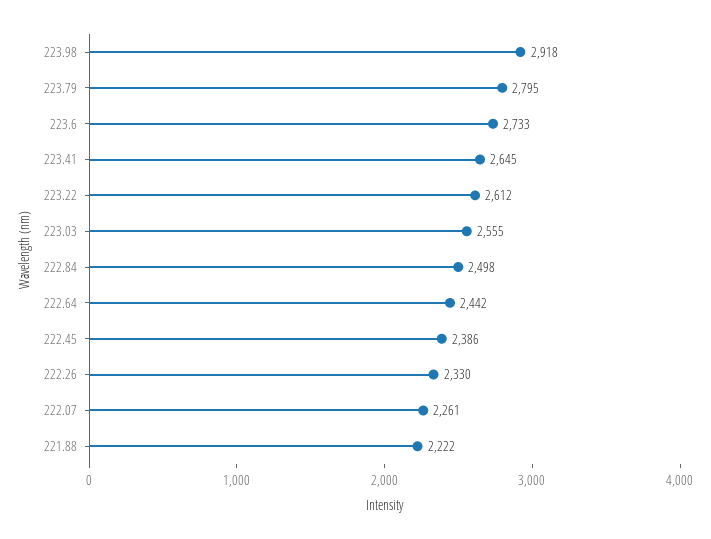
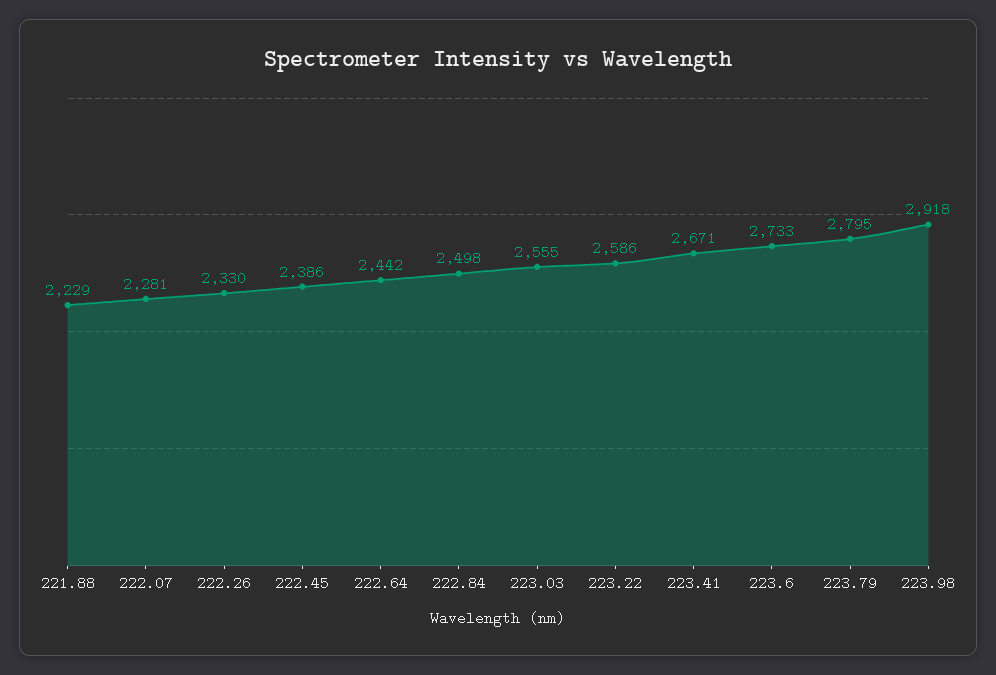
223.41: 2645 -> 2671
223.22: 2612 -> 2586
222.07: 2261 -> 2281
221.88: 2222 -> 2229

